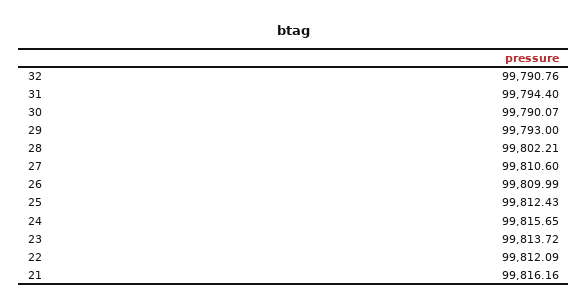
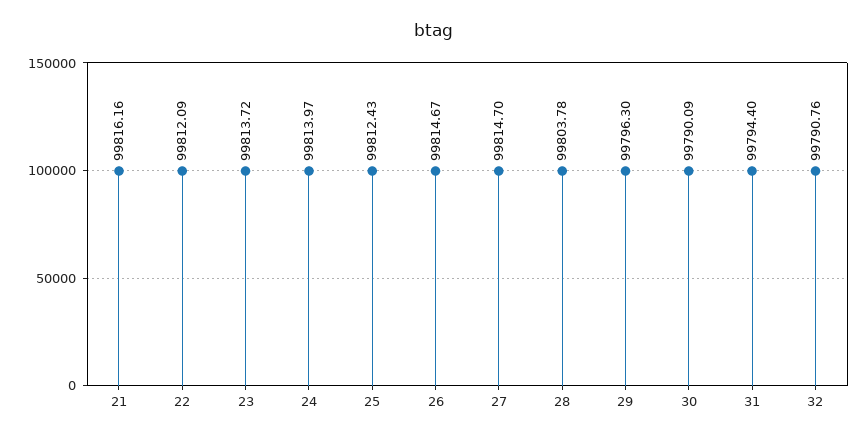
30: 99790.07 -> 99790.09
29: 99793 -> 99796.3
28: 99802.21 -> 99803.78
27: 99810.6 -> 99814.7
26: 99809.99 -> 99814.67
24: 99815.65 -> 99813.97

